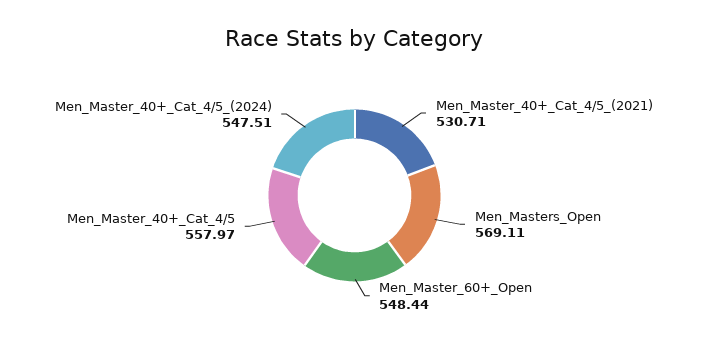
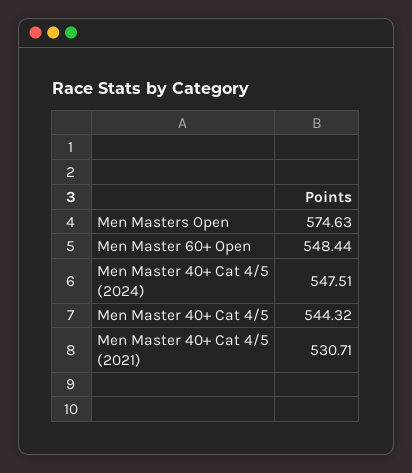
Men_Masters_Open: 569.11 -> 574.63
Men_Master_40+_Cat_4/5: 557.97 -> 544.32

